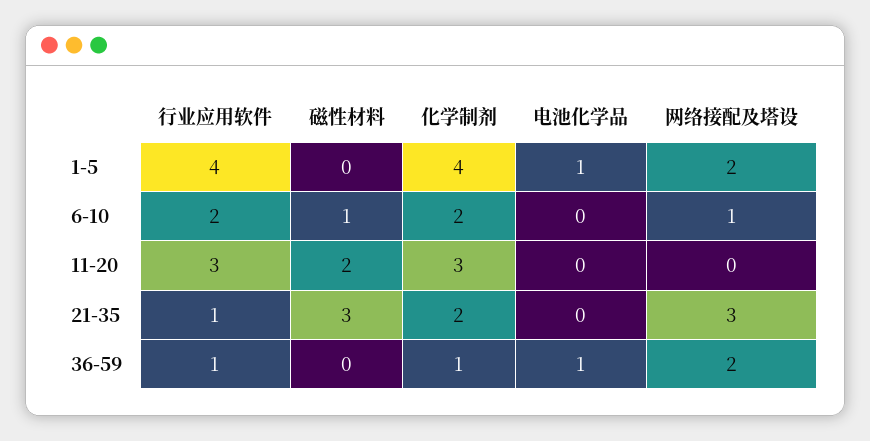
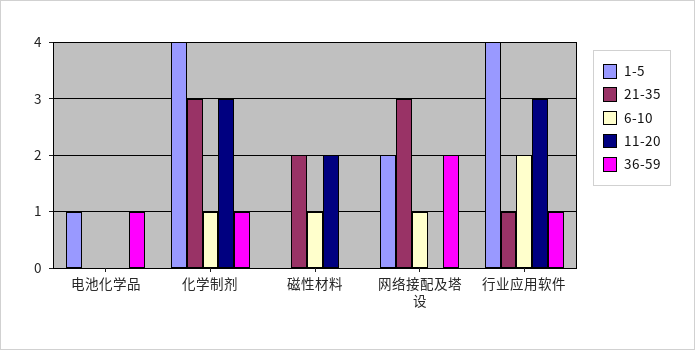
6-10, 化学制剂: 2 -> 1
21-35, 磁性材料: 3 -> 2
21-35, 化学制剂: 2 -> 3

